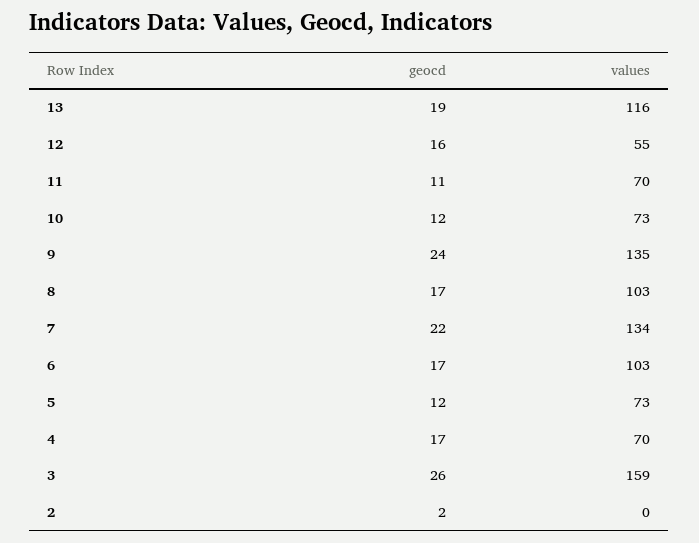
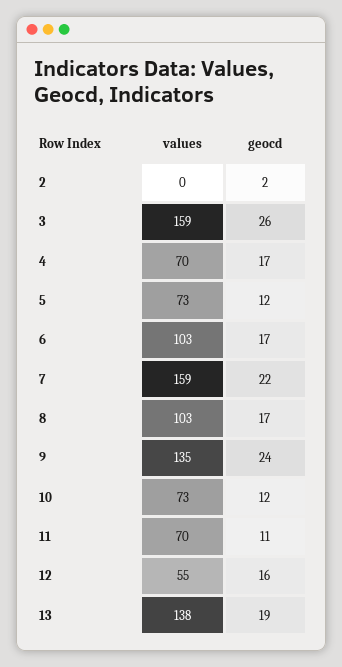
values, 13: 116 -> 138
values, 7: 134 -> 159

